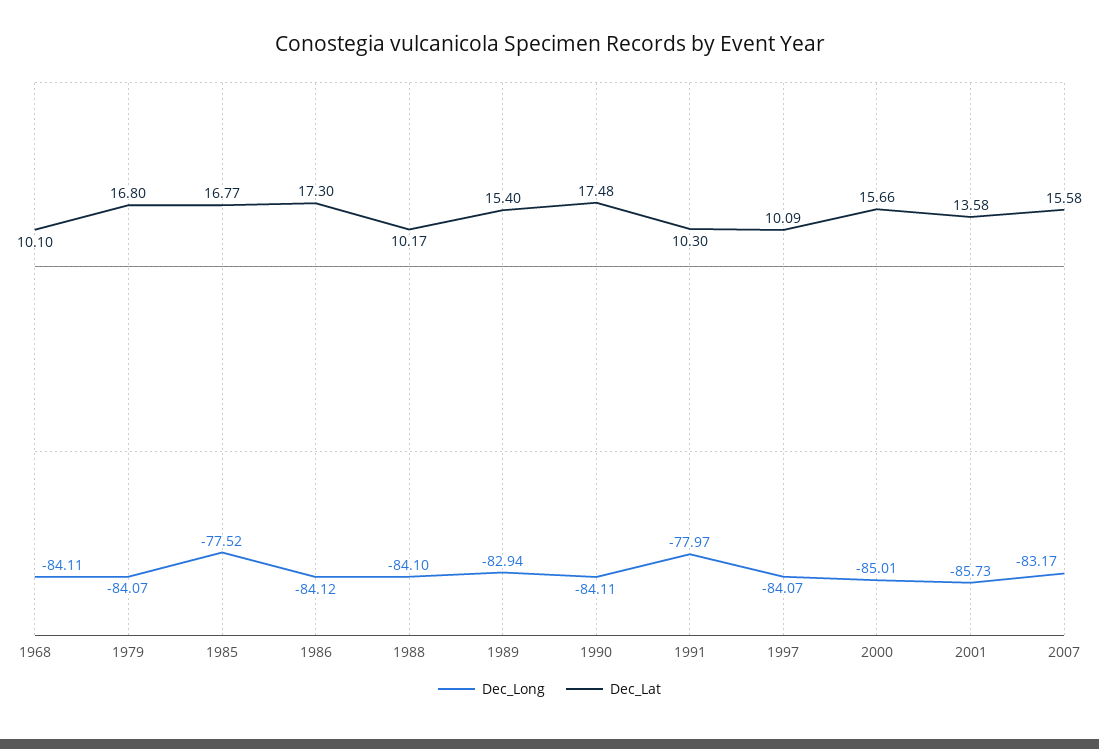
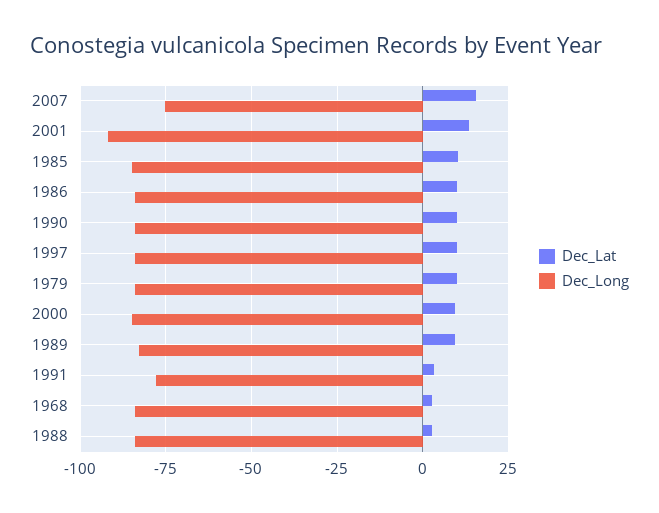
Dec_Lat, 1968: 10.1 -> 2.5
Dec_Lat, 1979: 16.8 -> 10
Dec_Long, 1985: -77.52 -> -85
Dec_Lat, 1985: 16.77 -> 10
Dec_Lat, 1986: 17.3 -> 10
Dec_Lat, 1988: 10.17 -> 2.5
Dec_Lat, 1989: 15.4 -> 10
Dec_Lat, 1990: 17.48 -> 10
Dec_Lat, 1991: 10.3 -> 2.5
Dec_Lat, 2000: 15.66 -> 10
Dec_Long, 2001: -85.73 -> -92.5
Dec_Long, 2007: -83.17 -> -75

